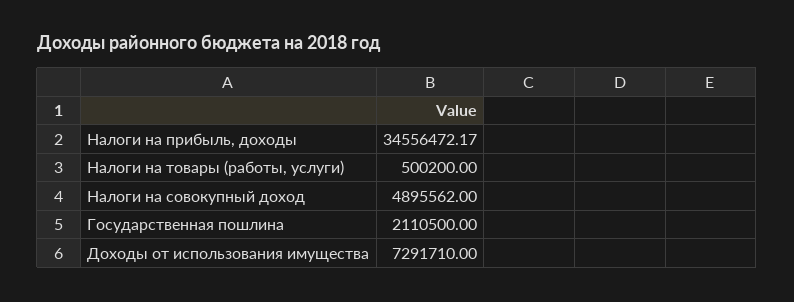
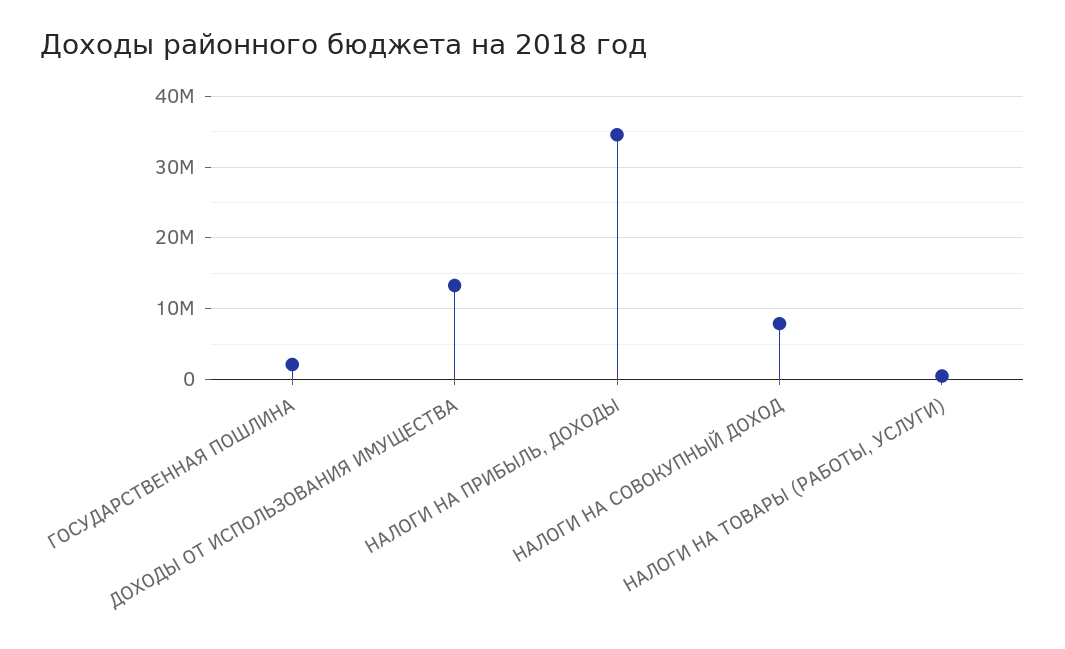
Налоги на совокупный доход: 4895562 -> 8000000
Доходы от использования имущества: 7291710 -> 13000000

